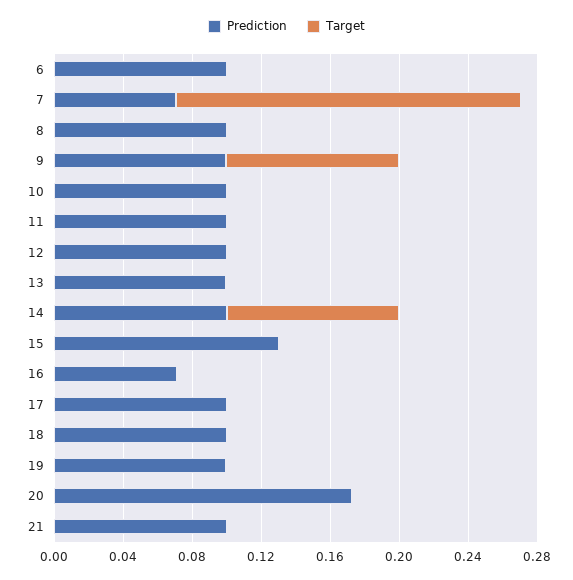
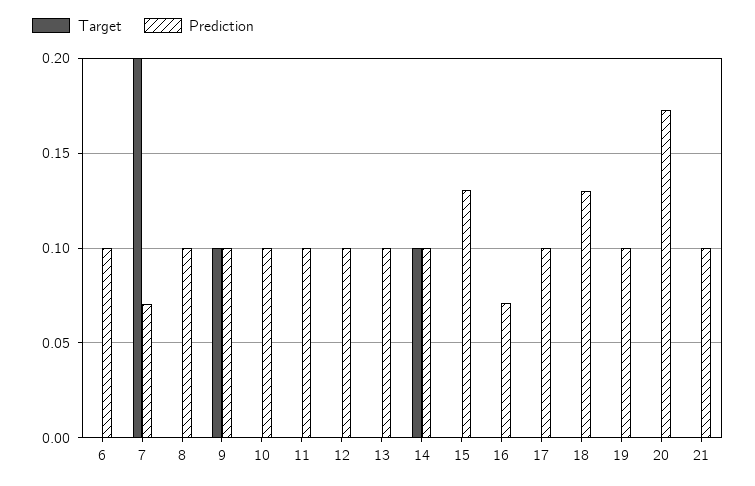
Prediction, 18: 0.1 -> 0.13

